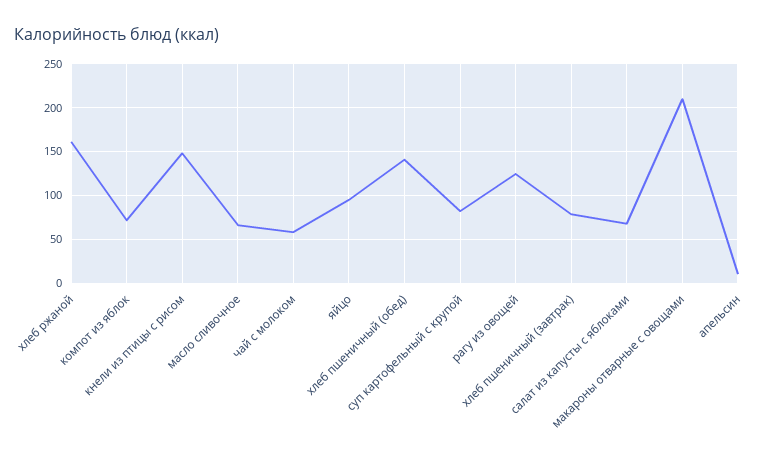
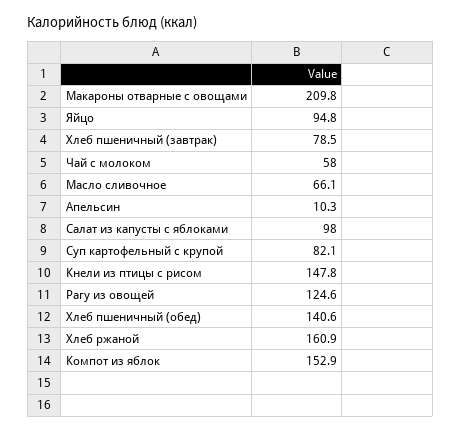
компот из яблок: 70 -> 152.9
салат из капусты с яблоками: 70 -> 98

